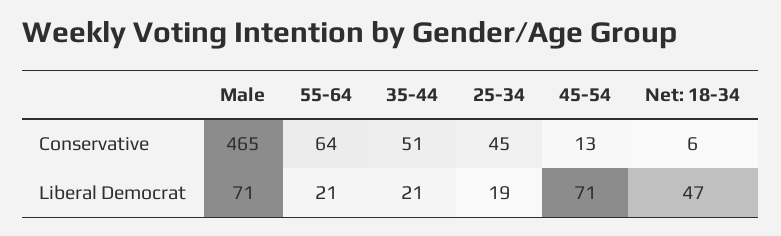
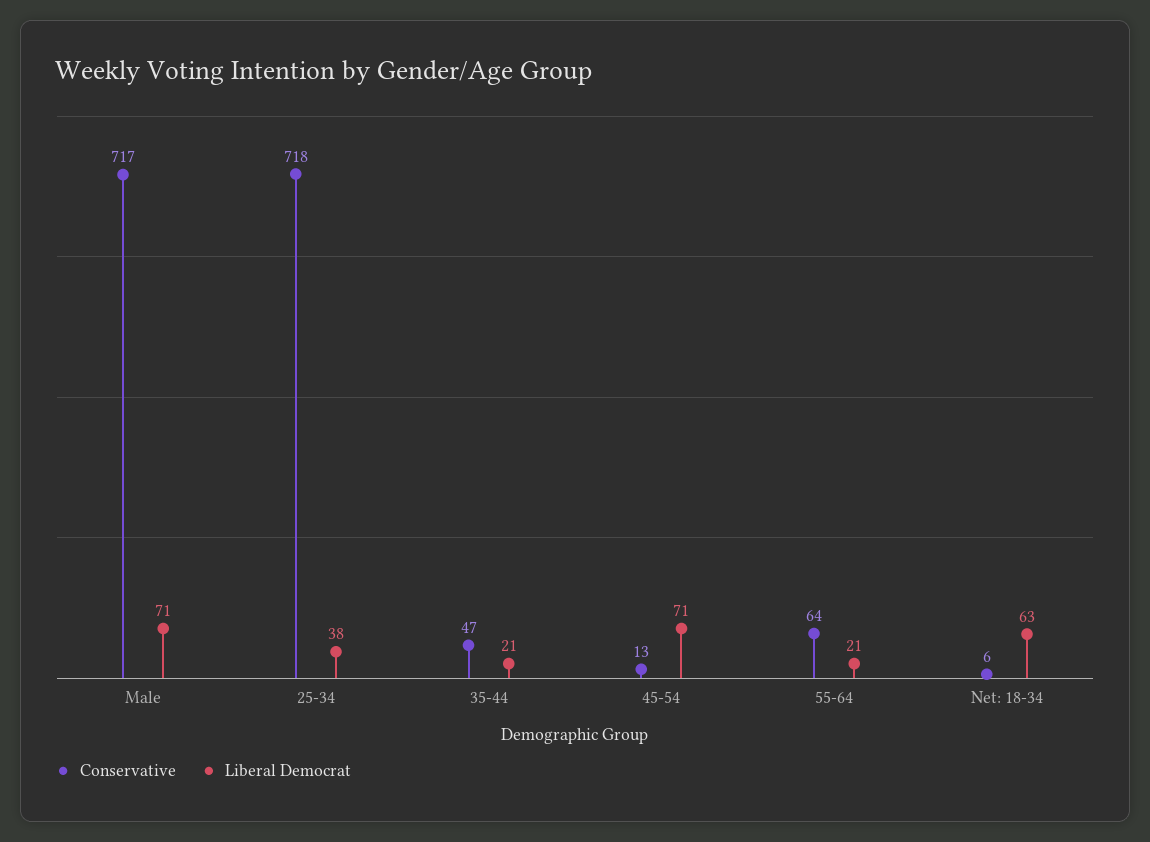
Conservative, Male: 465 -> 717
Conservative, 35-44: 51 -> 47
Conservative, 25-34: 45 -> 718
Liberal Democrat, 25-34: 19 -> 38
Liberal Democrat, Net: 18-34: 47 -> 63

